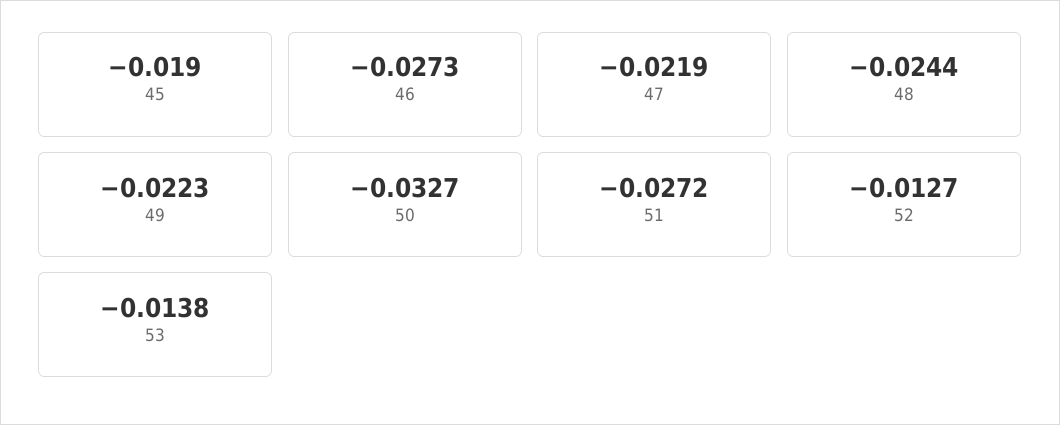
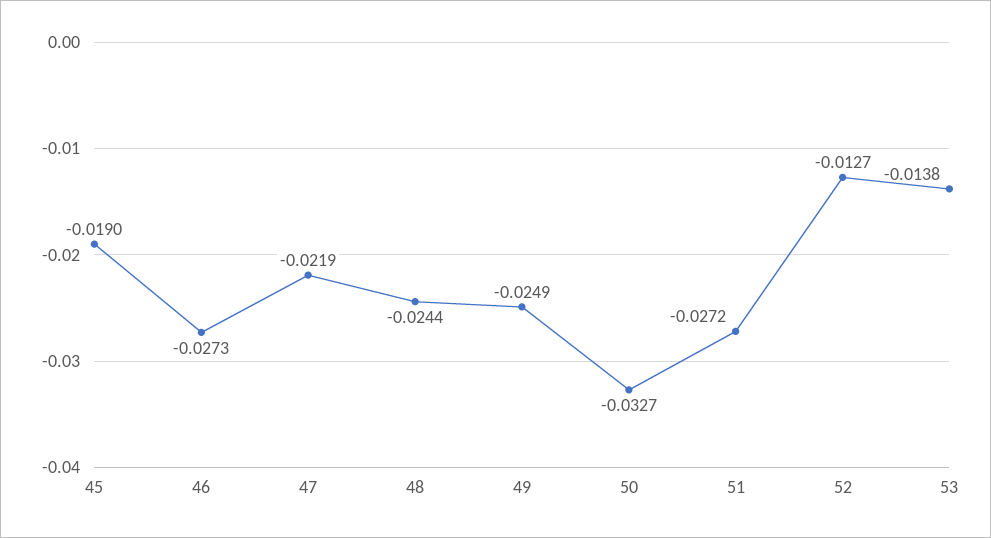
49: -0.0223 -> -0.0249

